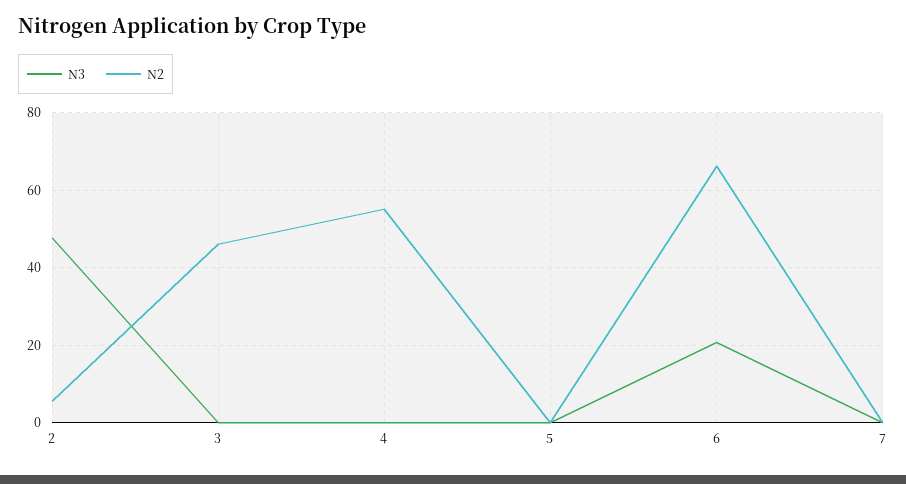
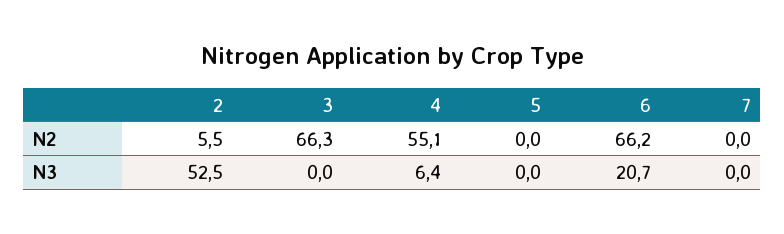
N3, 2: 48 -> 52.5
N2, 3: 46 -> 66.3
N3, 4: 0 -> 6.4

